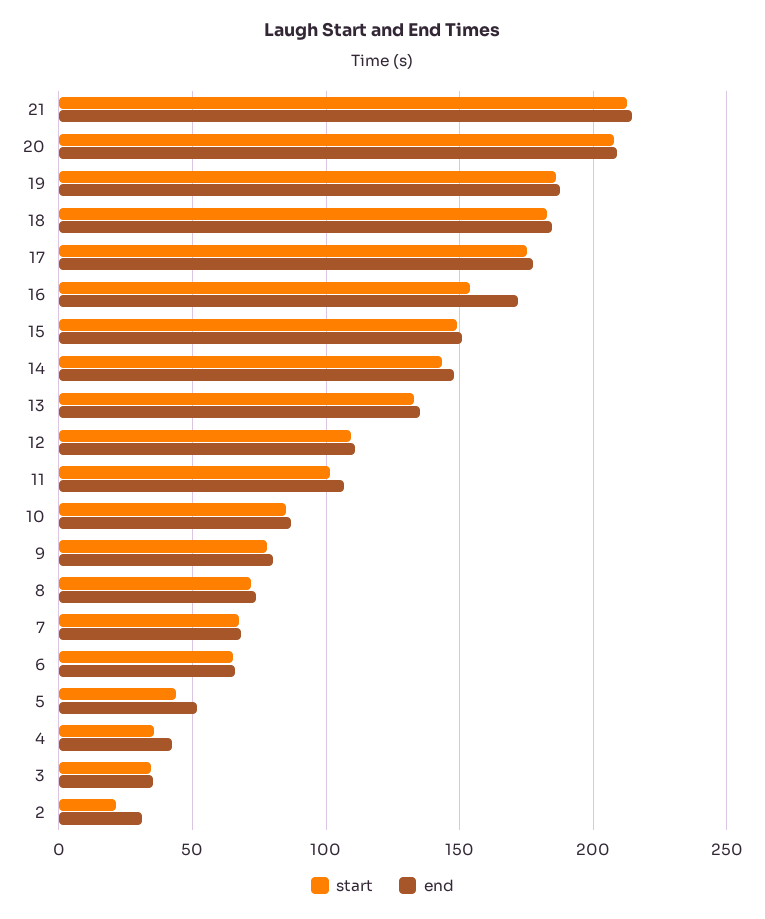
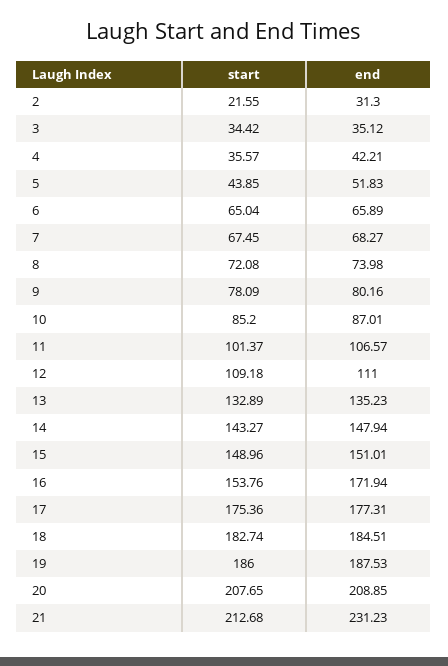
end, 21: 215 -> 231.23

